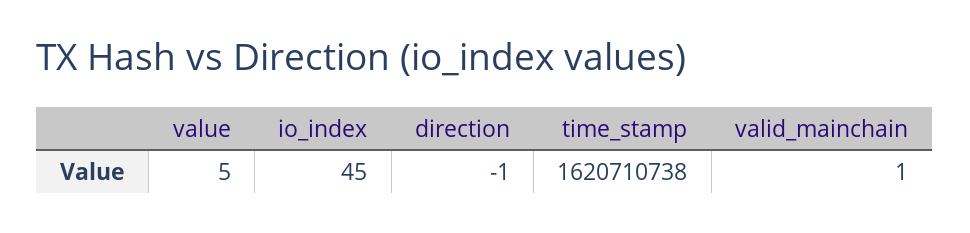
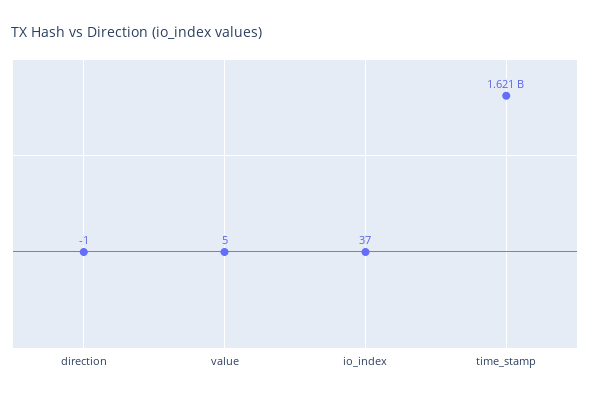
io_index: 45 -> 37
valid_mainchain: 1 -> none

